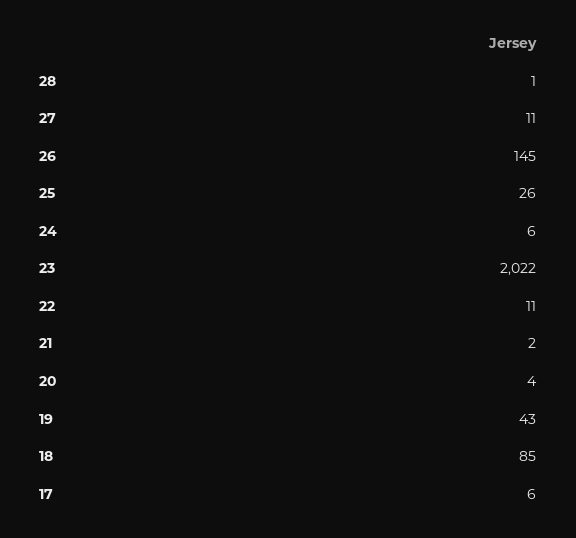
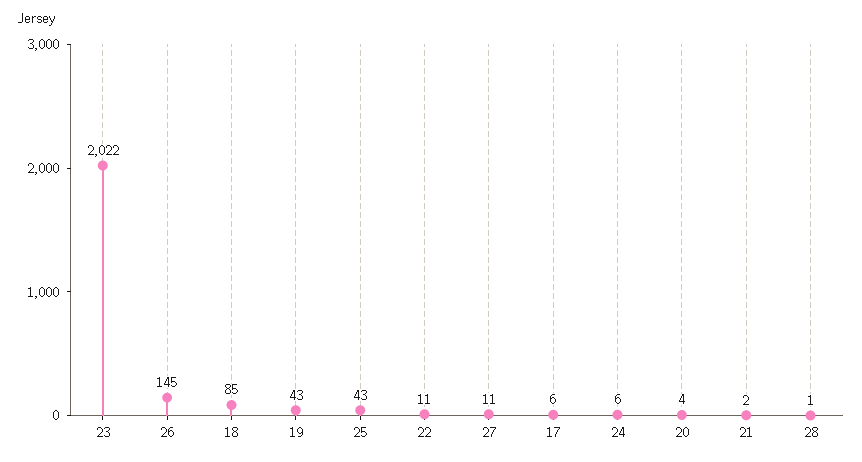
25: 26 -> 43

